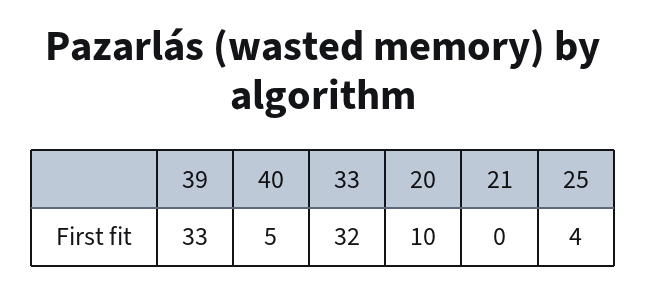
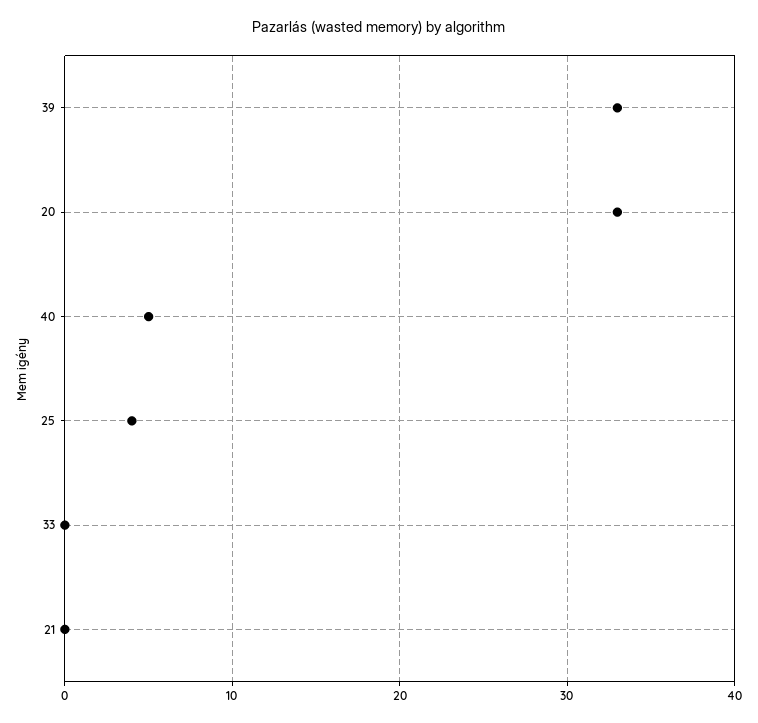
33: 32 -> 0
20: 10 -> 33

